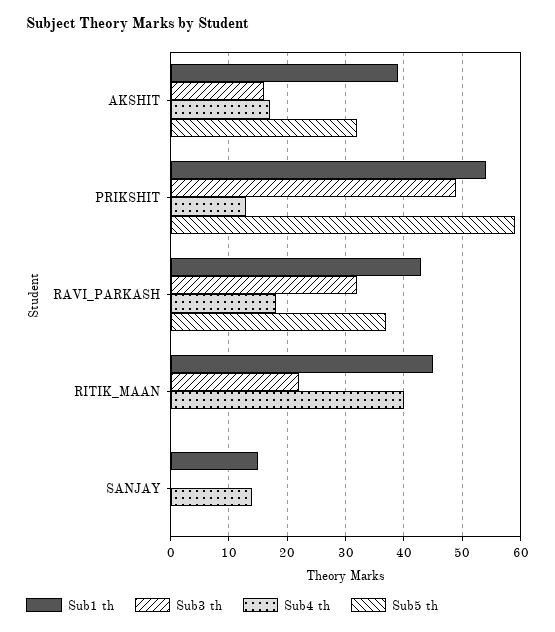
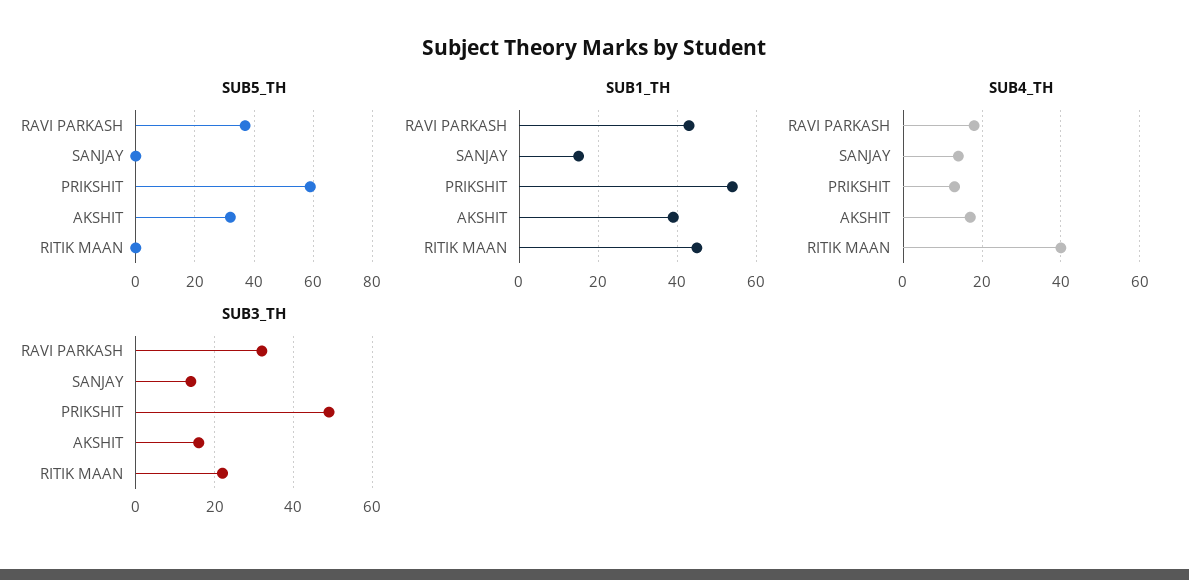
Sub3 th, SANJAY: 0 -> 15

